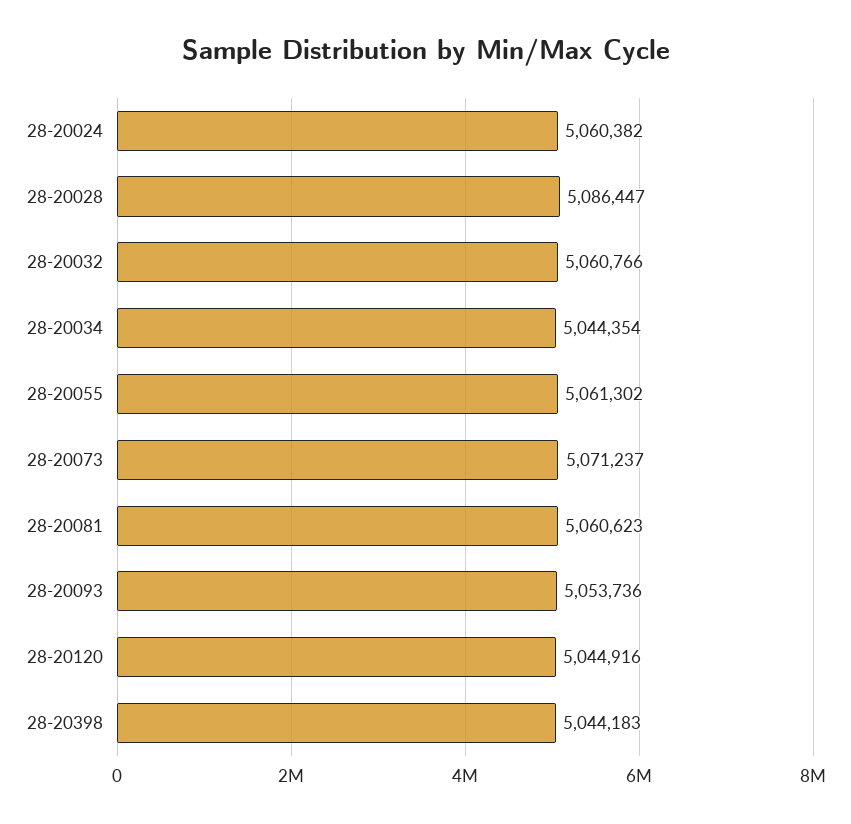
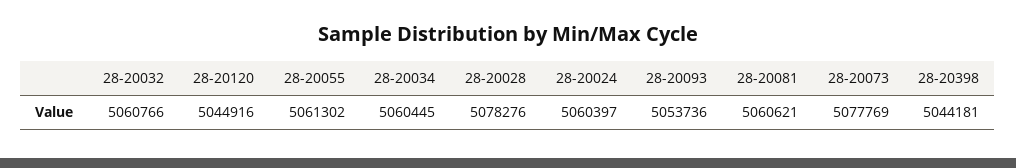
28-20024: 5060382 -> 5060397
28-20028: 5086447 -> 5078276
28-20034: 5044354 -> 5060445
28-20073: 5071237 -> 5077769
28-20081: 5060623 -> 5060621
28-20398: 5044183 -> 5044181

